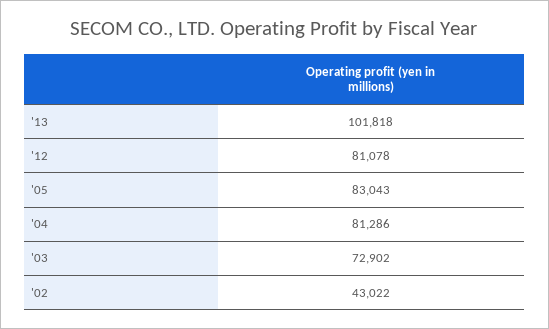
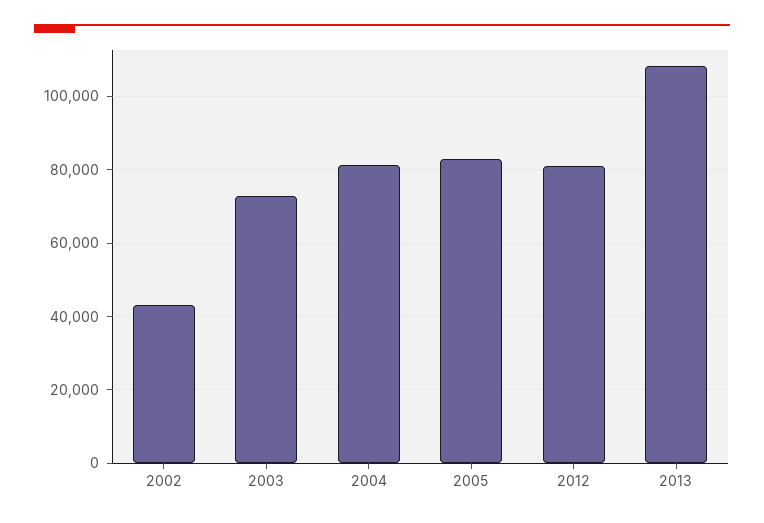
'13: 101818 -> 108000

